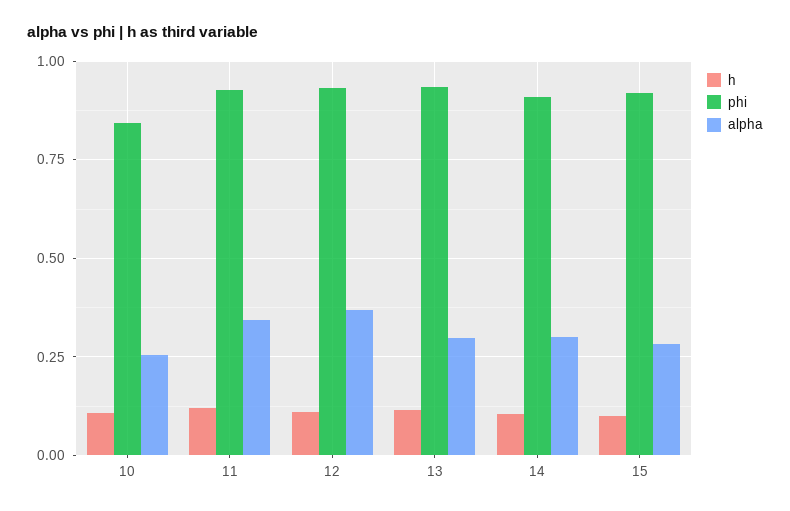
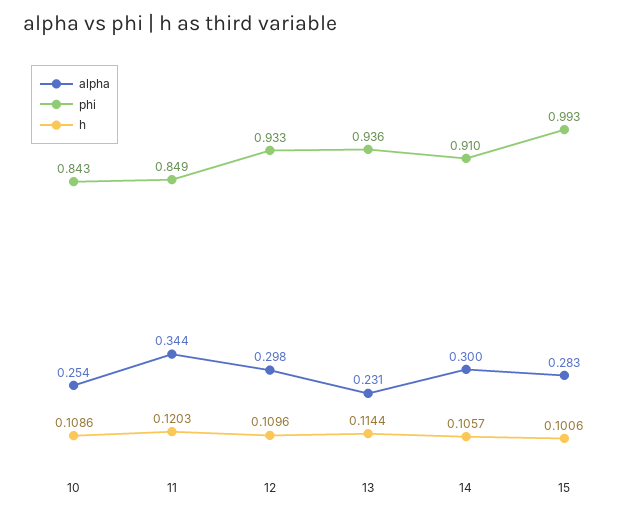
phi, 11: 0.925 -> 0.849
alpha, 12: 0.375 -> 0.298
alpha, 13: 0.3 -> 0.231
phi, 15: 0.925 -> 0.993

